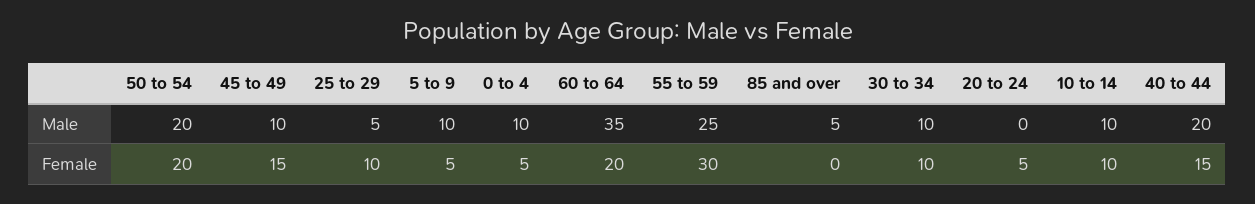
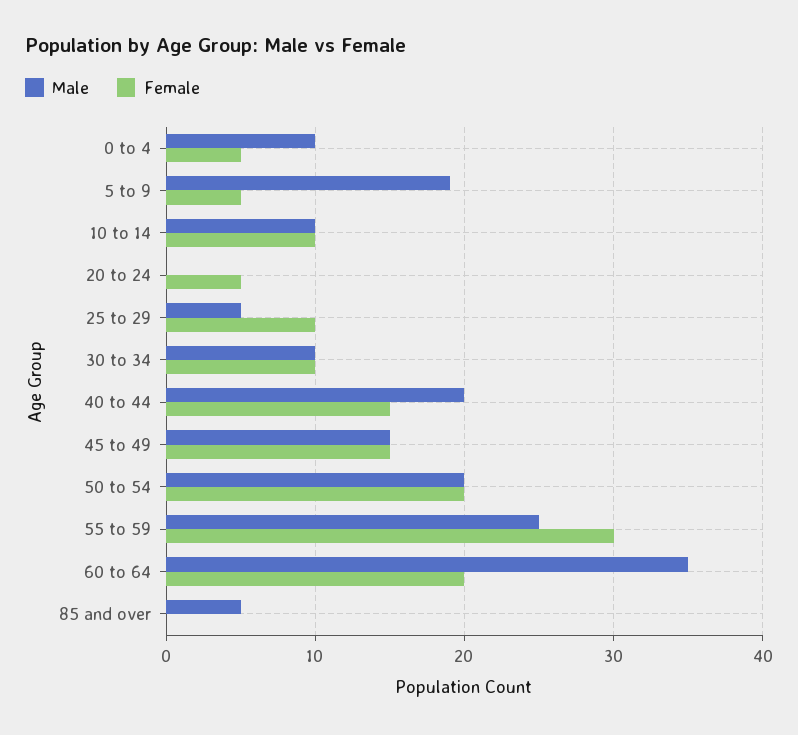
Male, 45 to 49: 10 -> 15
Male, 5 to 9: 10 -> 19

